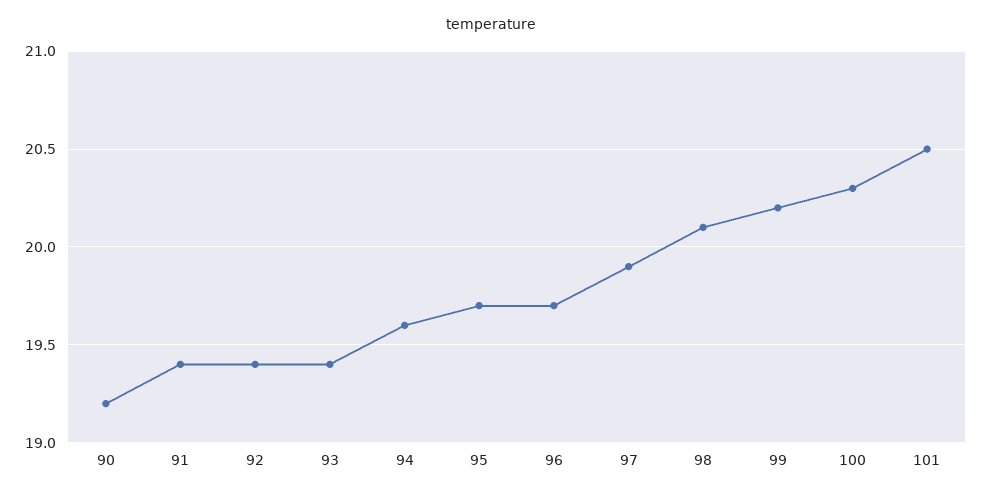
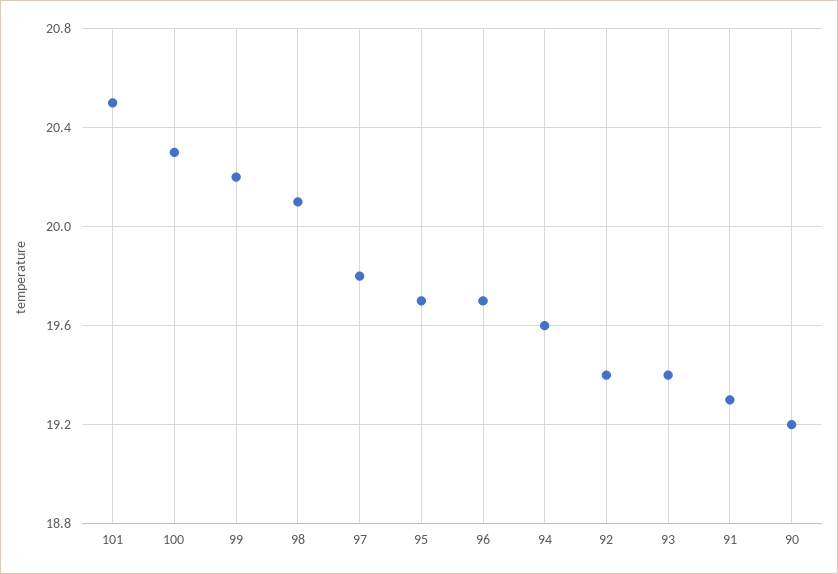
91: 19.4 -> 19.3
97: 19.9 -> 19.8

